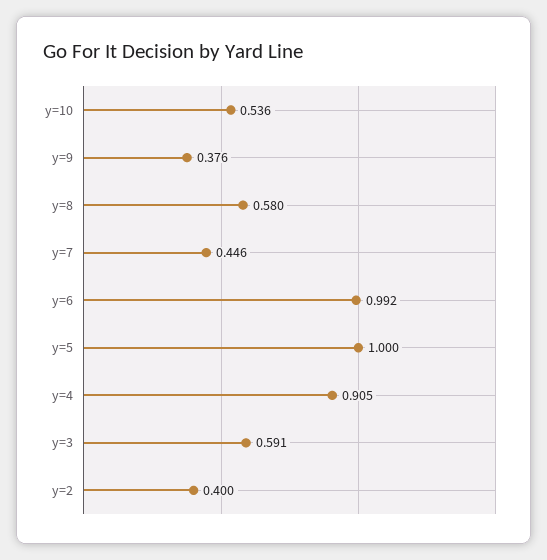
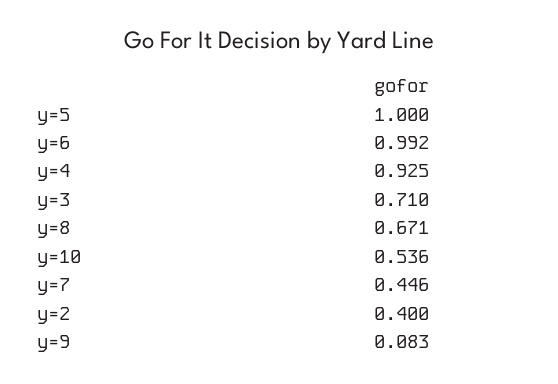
y=9: 0.376 -> 0.083
y=8: 0.58 -> 0.671
y=4: 0.905 -> 0.925
y=3: 0.591 -> 0.71

